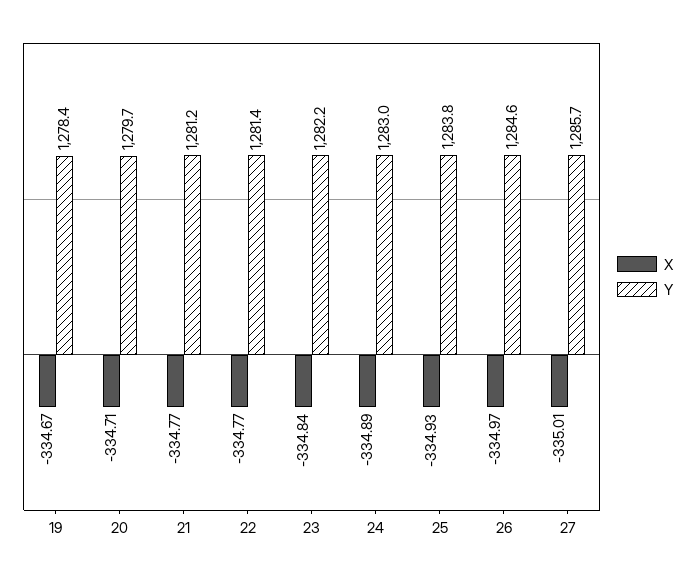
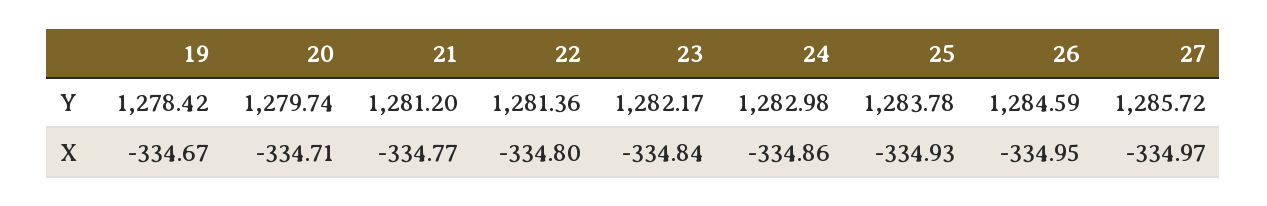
X, 22: -334.77 -> -334.8
X, 24: -334.89 -> -334.86
X, 26: -334.97 -> -334.95
X, 27: -335.01 -> -334.97

